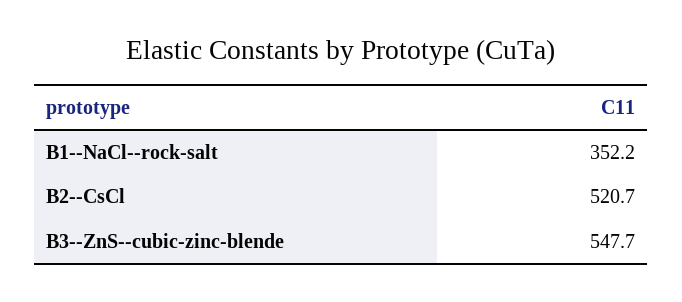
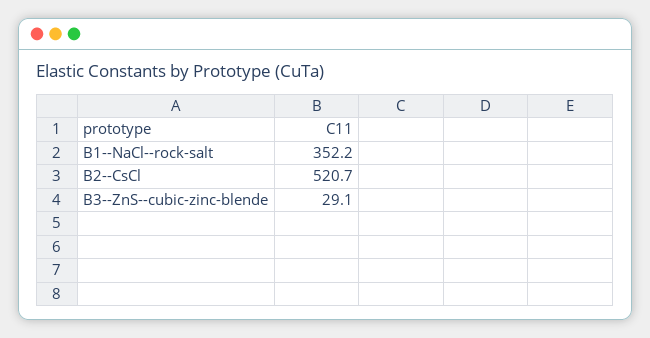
B3--ZnS--cubic-zinc-blende: 547.7 -> 29.1

